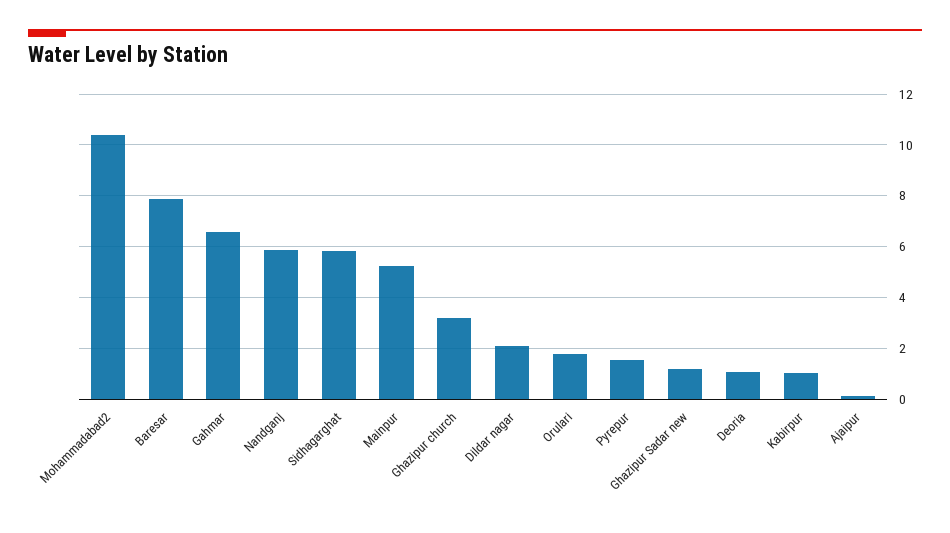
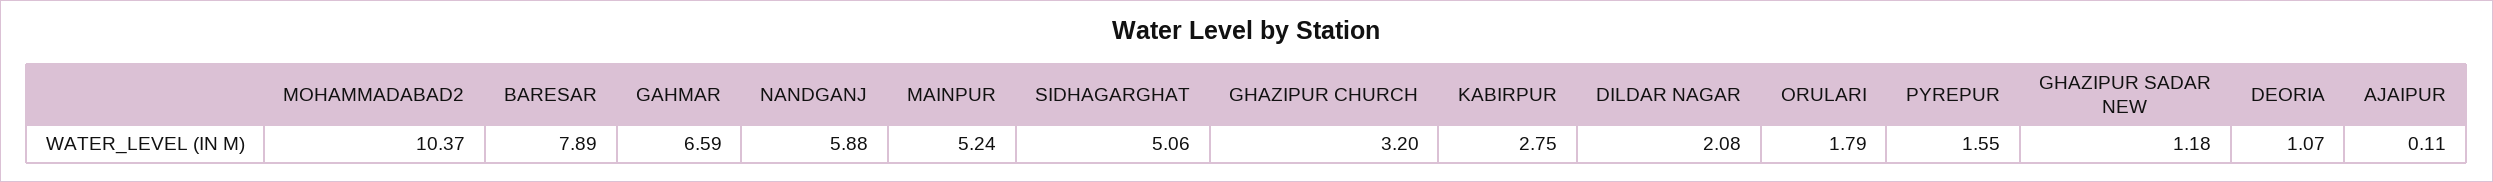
Sidhagarghat: 5.75 -> 5.06
Kabirpur: 1 -> 2.75

